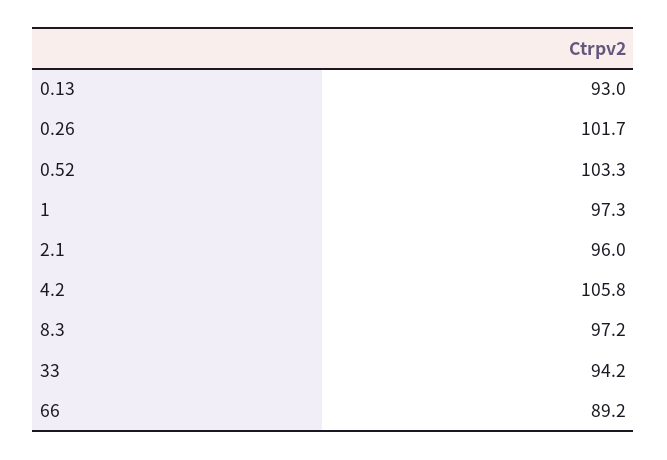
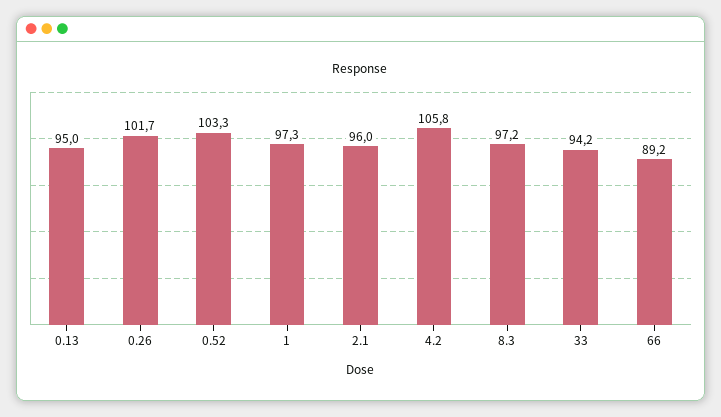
0.13: 93 -> 95

